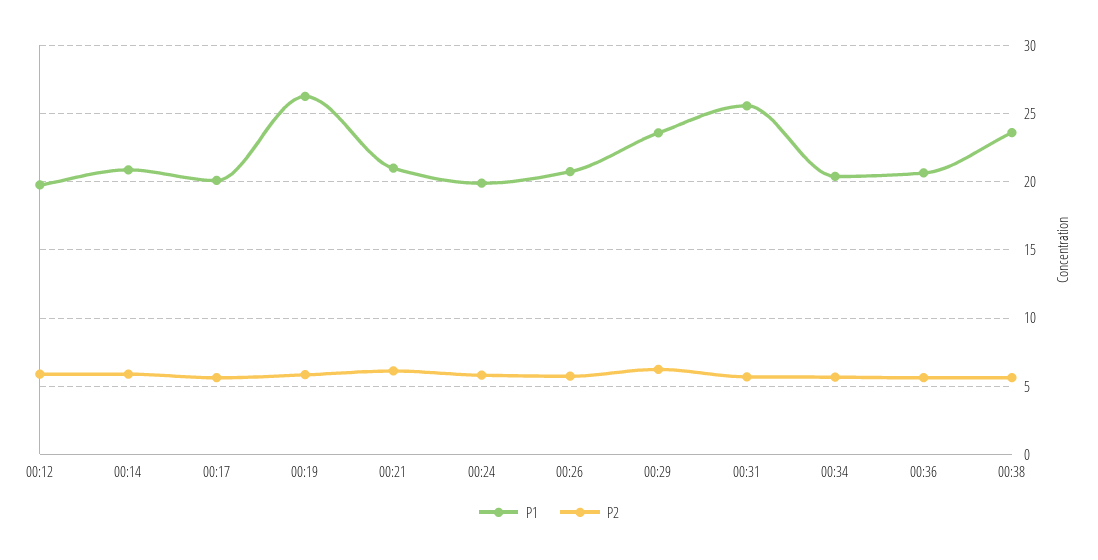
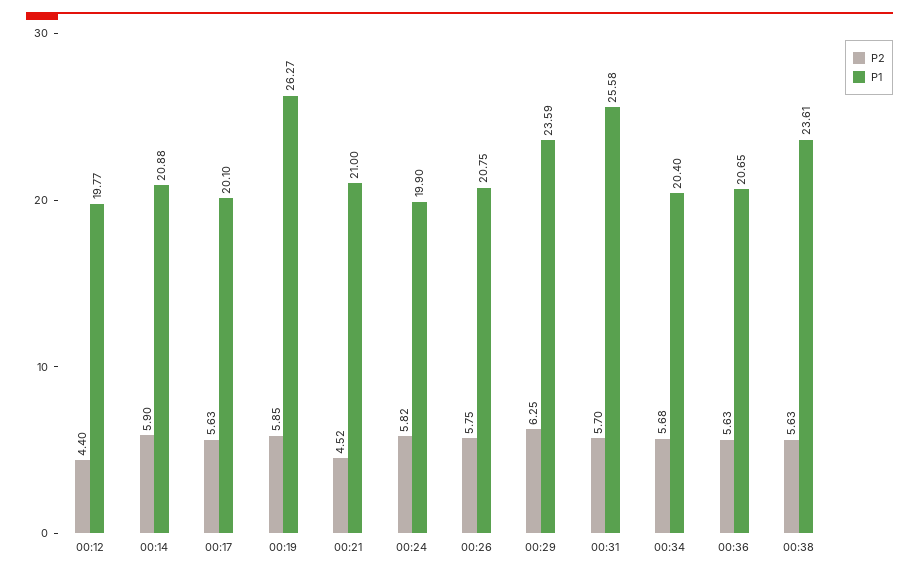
P2, 00:12: 6 -> 4.4
P2, 00:21: 6 -> 4.52

